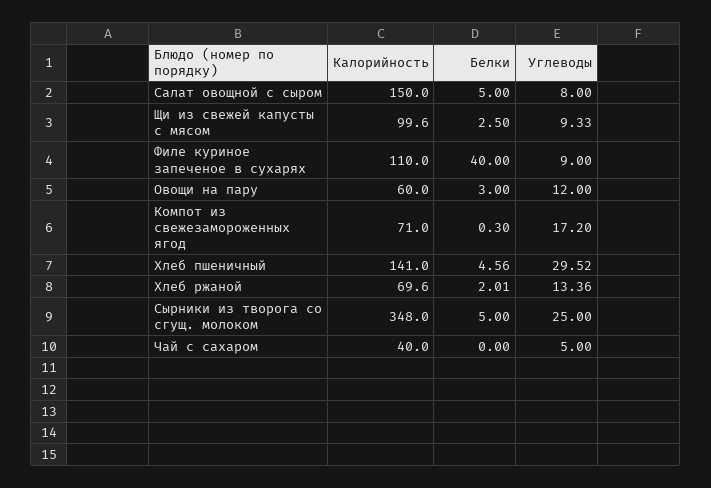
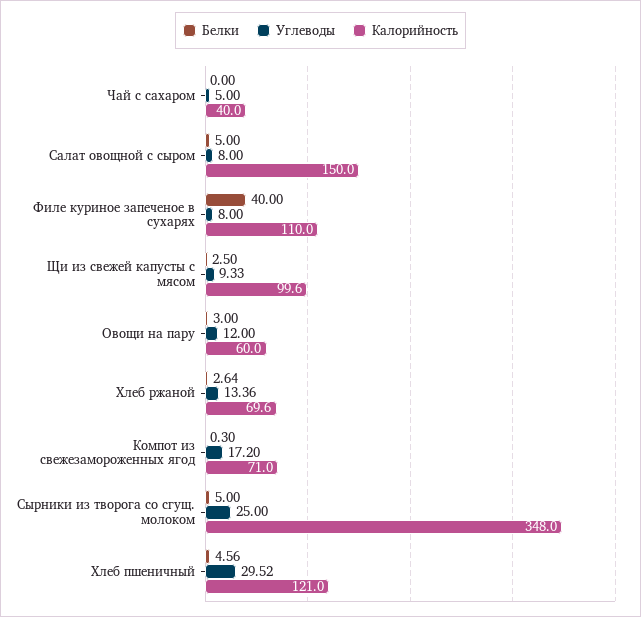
Углеводы, Филе куриное запеченое в сухарях: 9 -> 8
Калорийность, Хлеб пшеничный: 141 -> 121
Белки, Хлеб ржаной: 2.01 -> 2.64

